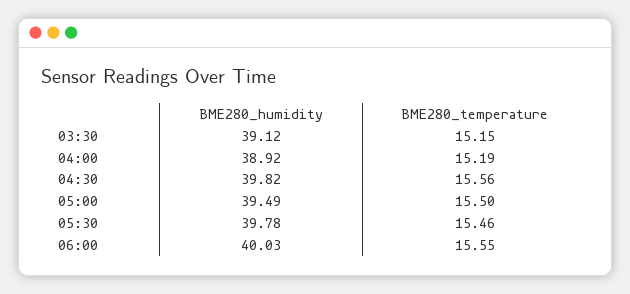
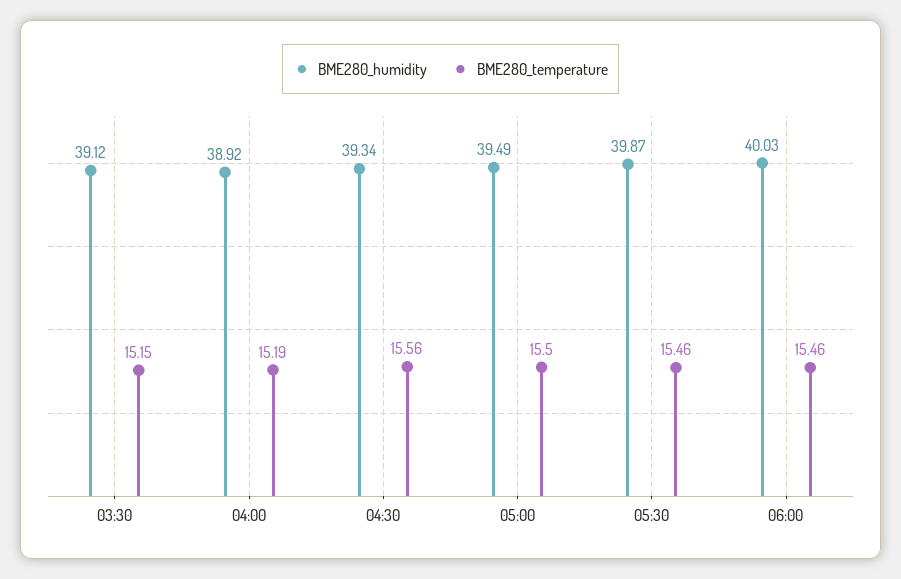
BME280_humidity, 04:30: 39.82 -> 39.34
BME280_humidity, 05:30: 39.78 -> 39.87
BME280_temperature, 06:00: 15.55 -> 15.46

